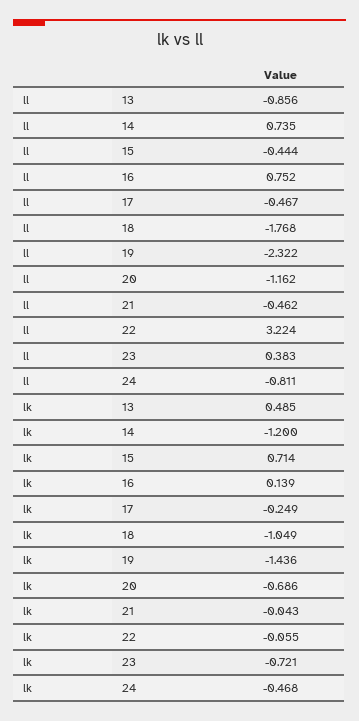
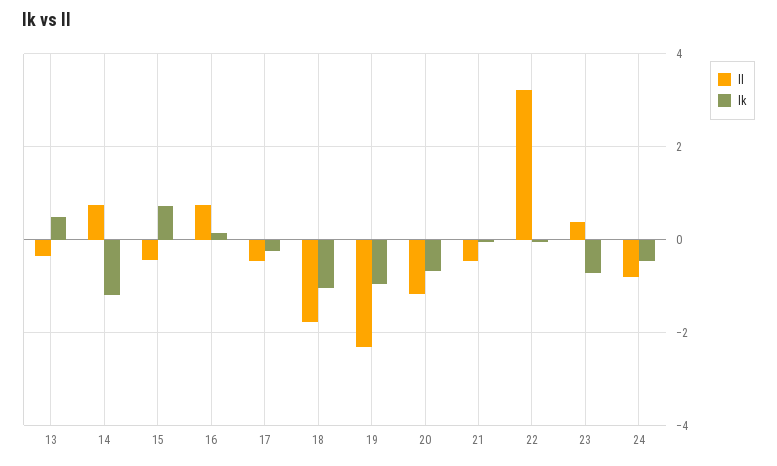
ll, 13: -0.856 -> -0.4
lk, 19: -1.436 -> -1

